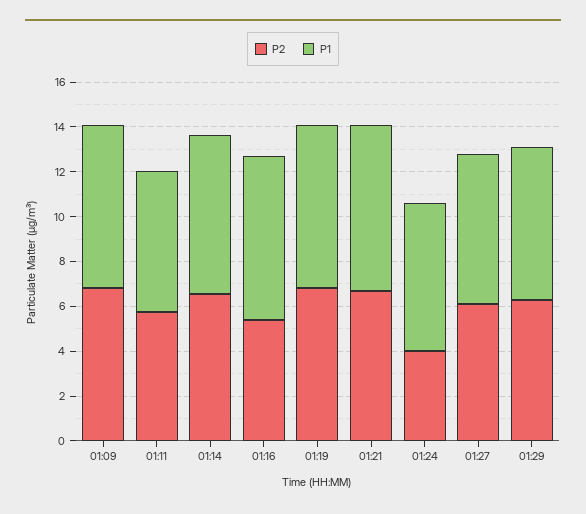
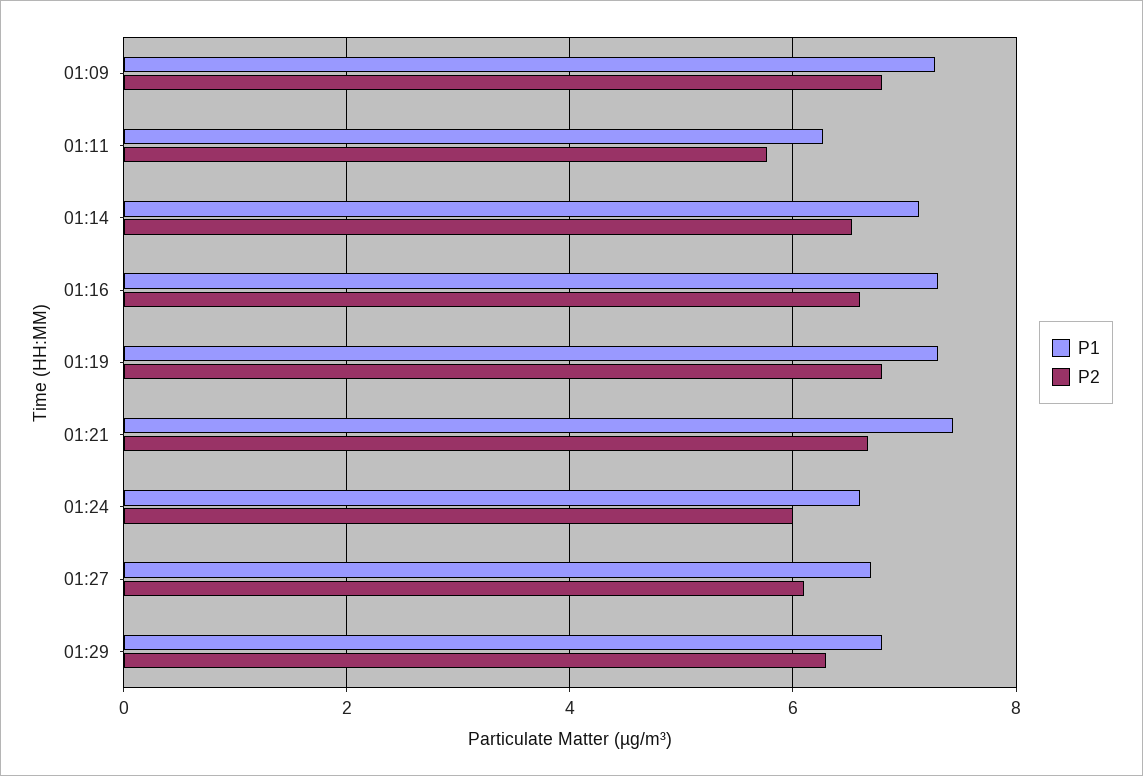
P2, 01:16: 5.5 -> 6.6
P2, 01:24: 4 -> 6

